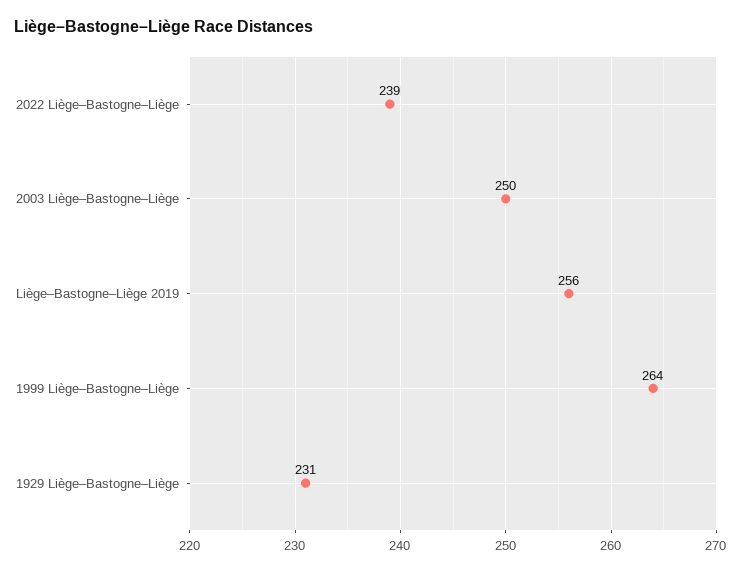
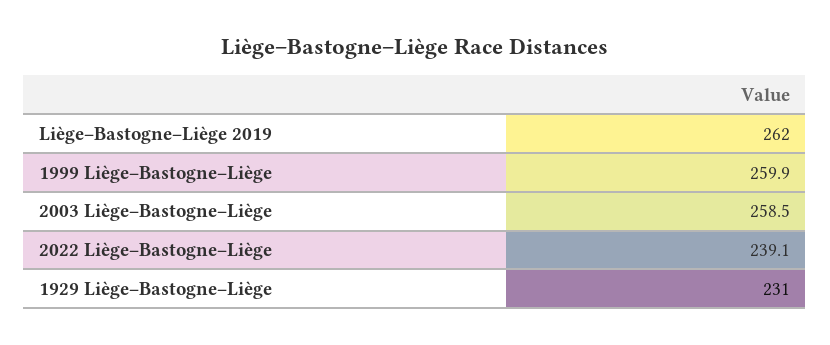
2003 Liège–Bastogne–Liège: 250 -> 258.5
Liège–Bastogne–Liège 2019: 256 -> 262
1999 Liège–Bastogne–Liège: 264 -> 259.9

